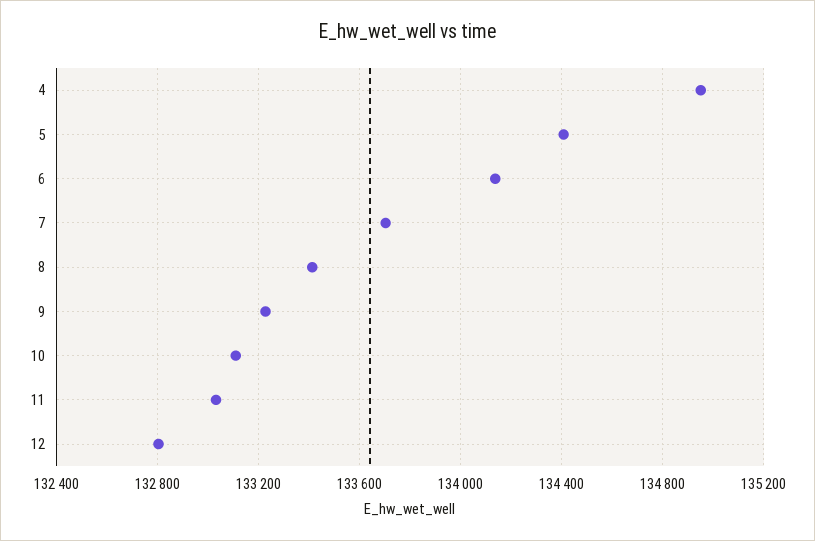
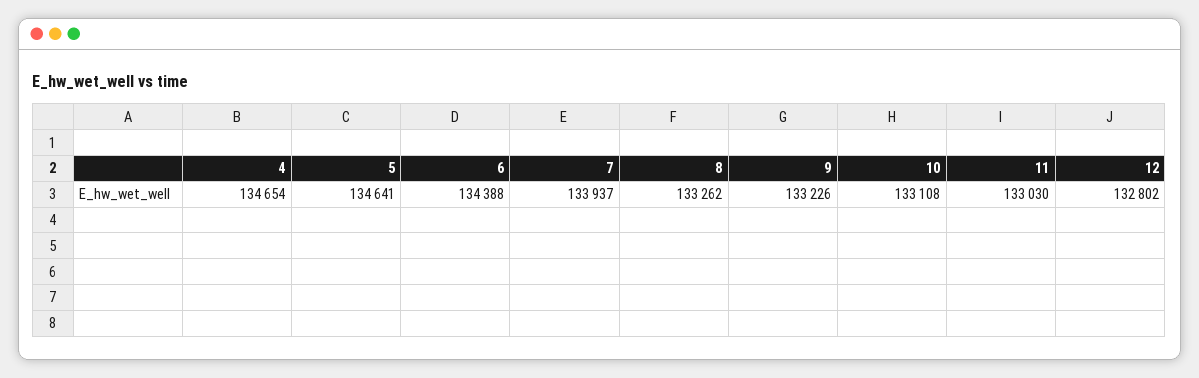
4: 134950 -> 134654
5: 134400 -> 134641
6: 134150 -> 134388
7: 133700 -> 133937
8: 133400 -> 133262

